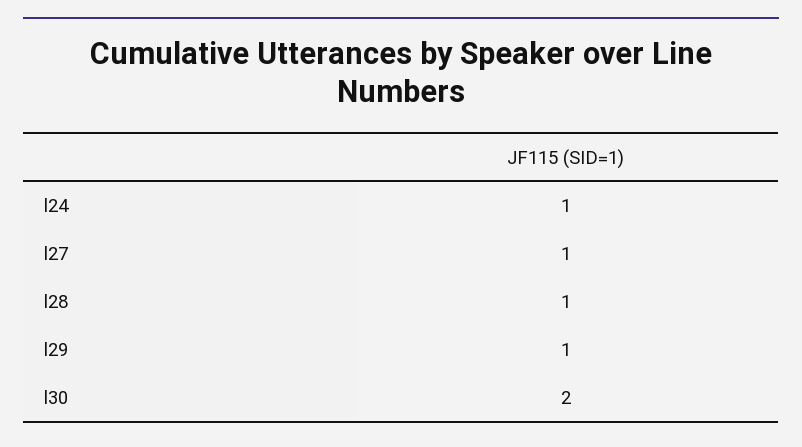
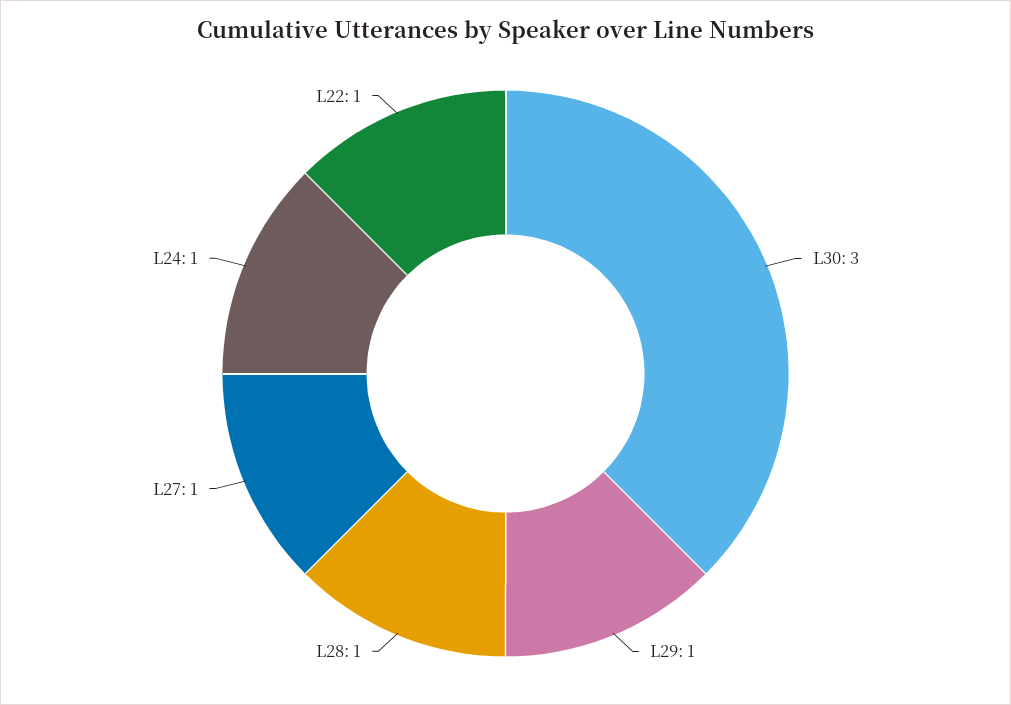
l30: 2 -> 3
L22: none -> 1

